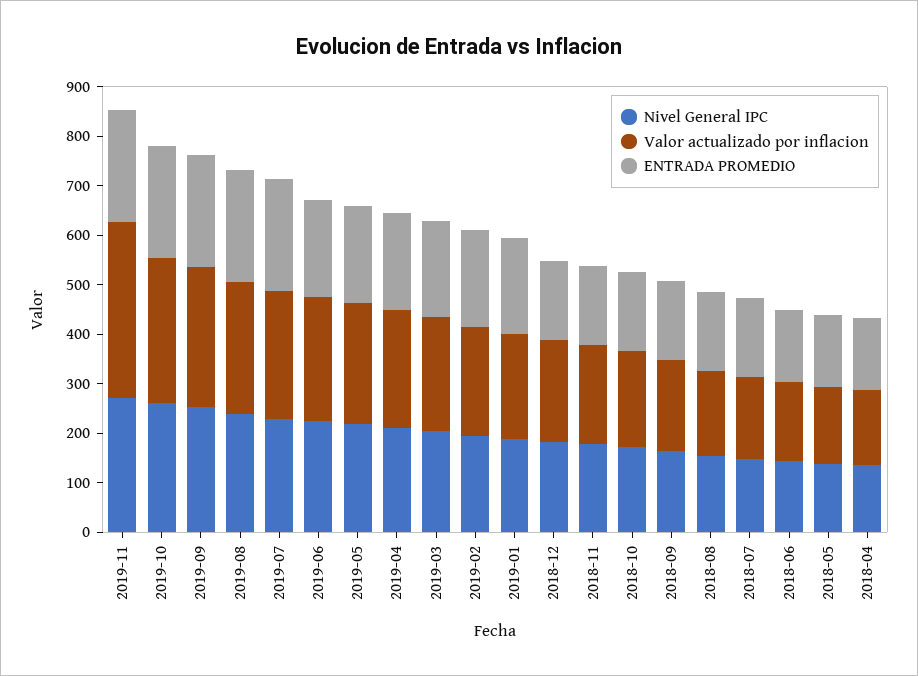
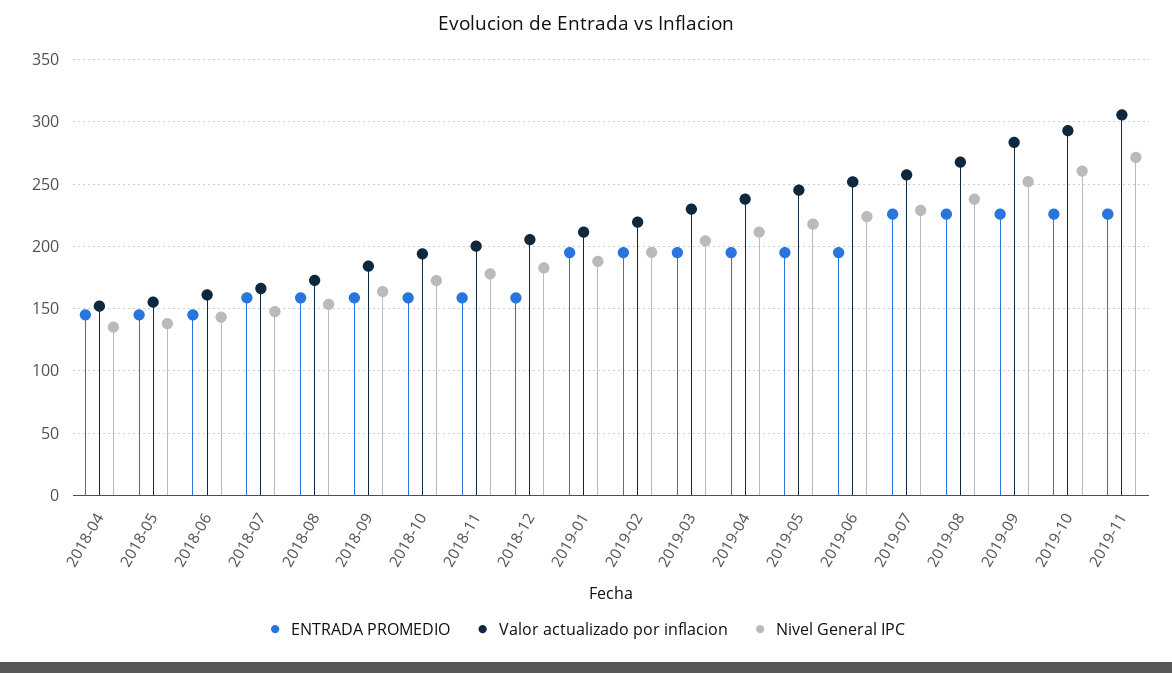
Valor actualizado por inflacion, 2019-11: 360 -> 305

